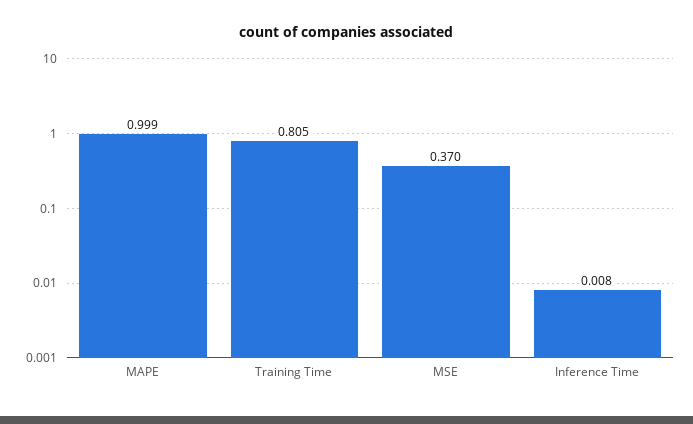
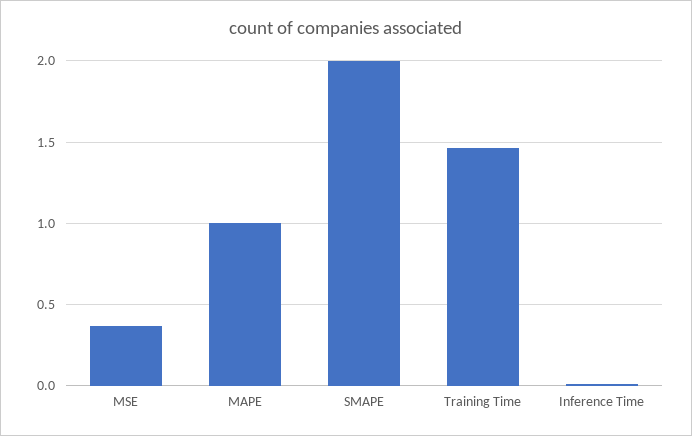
Training Time: 0.805 -> 1.45
SMAPE: none -> 2

